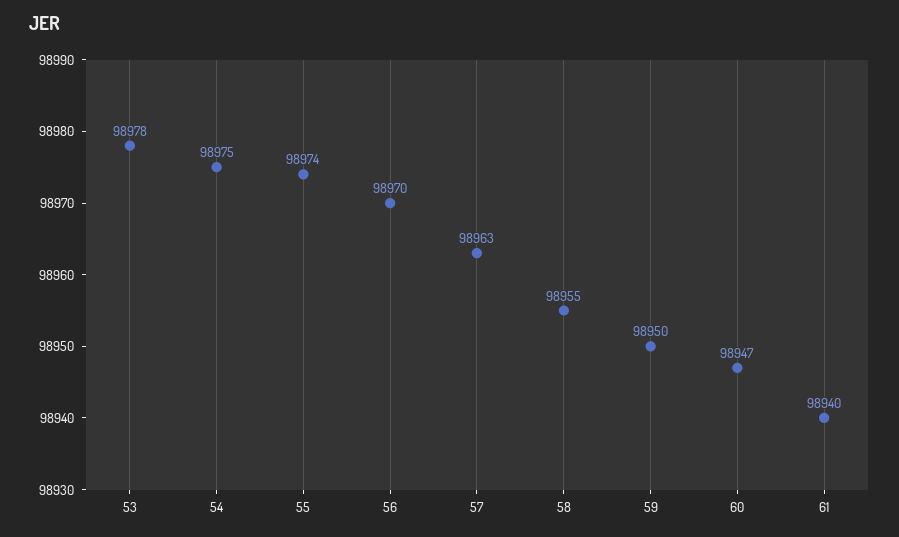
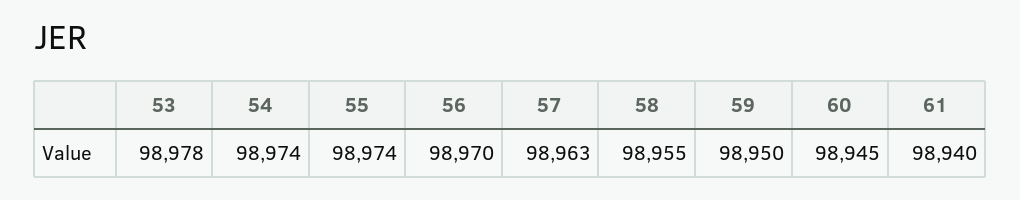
54: 98975 -> 98974
60: 98947 -> 98945

